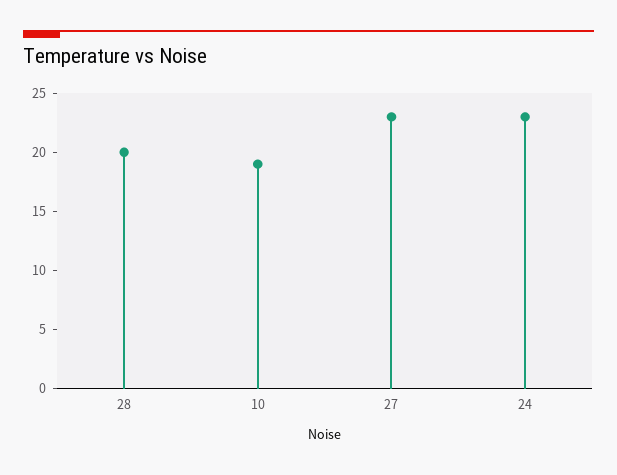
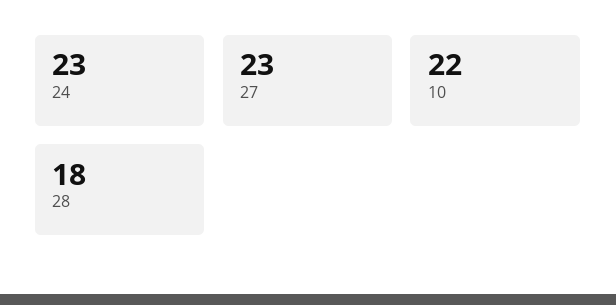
28: 20 -> 18
10: 19 -> 22

